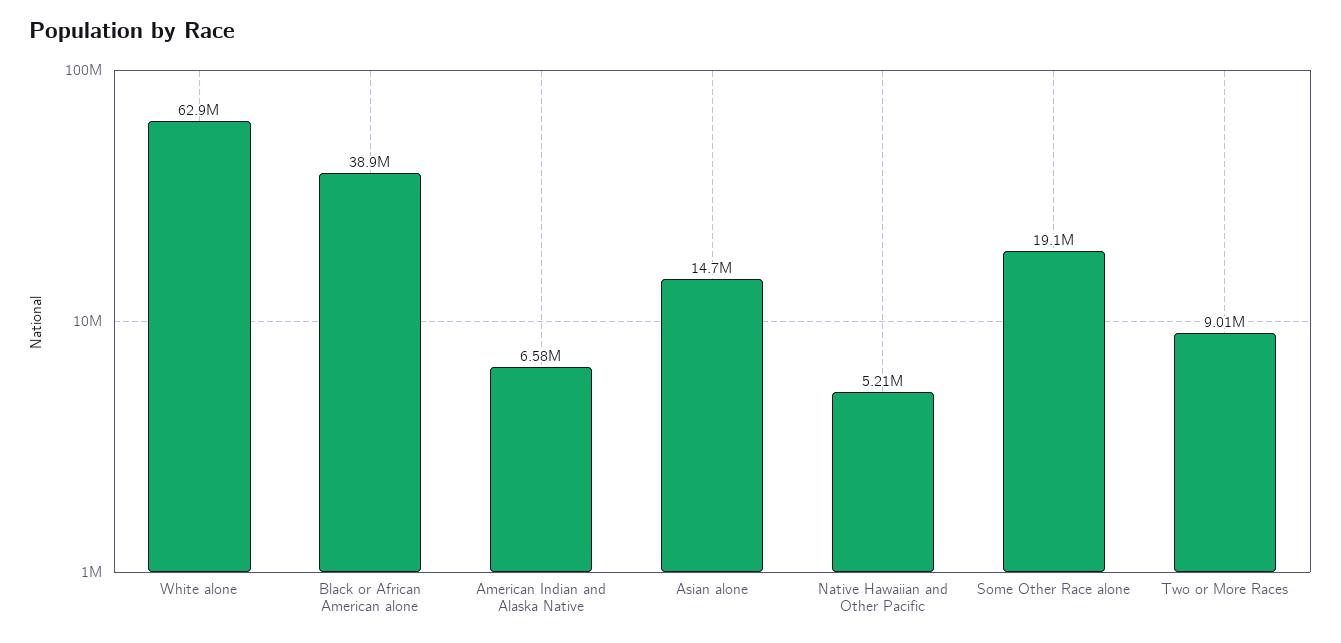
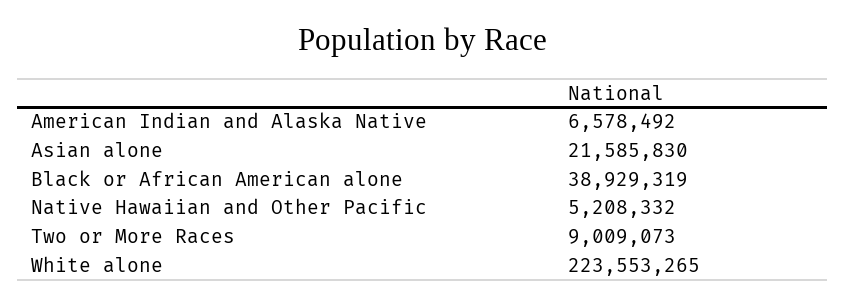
White alone: 62900000 -> 223553265
Asian alone: 14700000 -> 21585830
Some Other Race alone: 19100000 -> none

